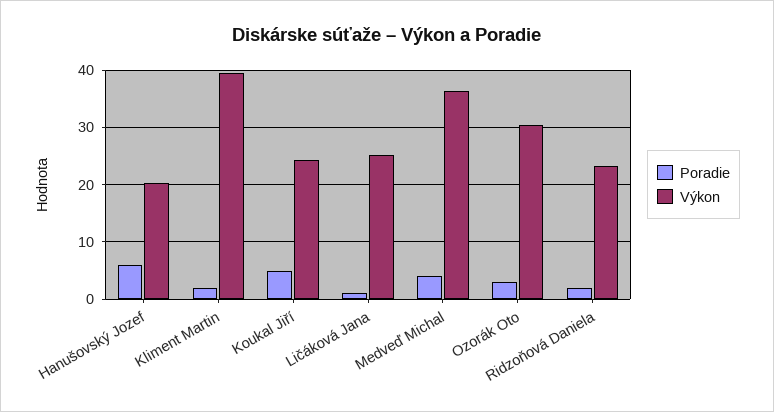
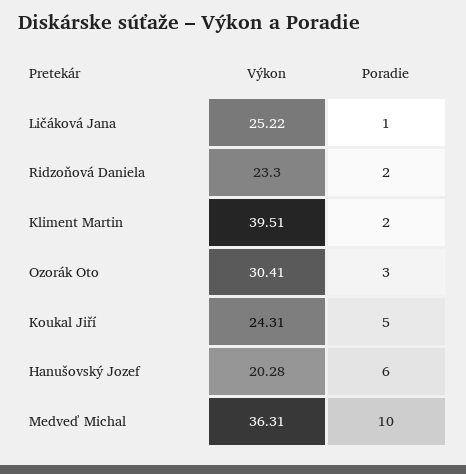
Poradie, Medveď Michal: 4 -> 10

